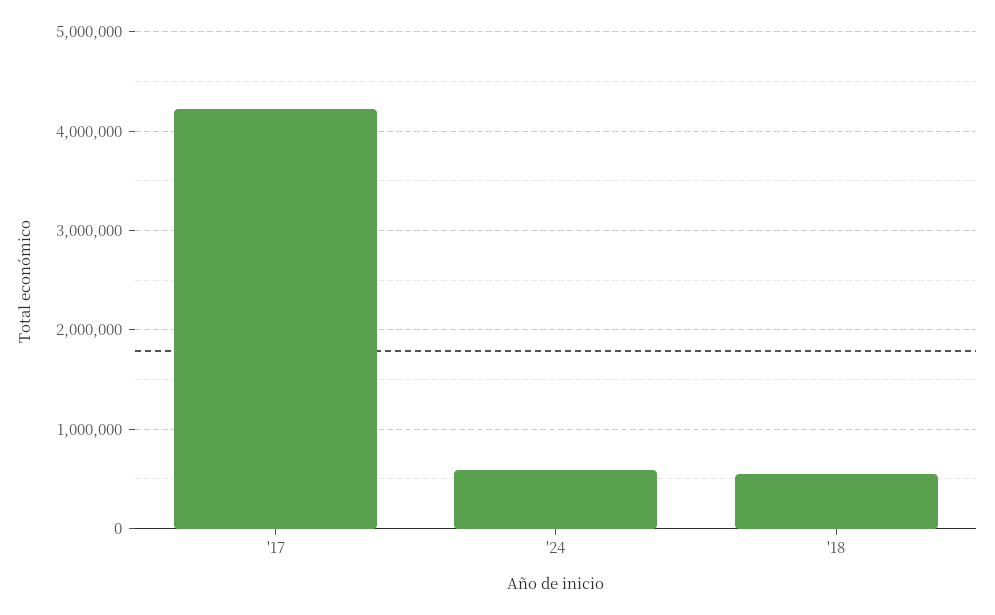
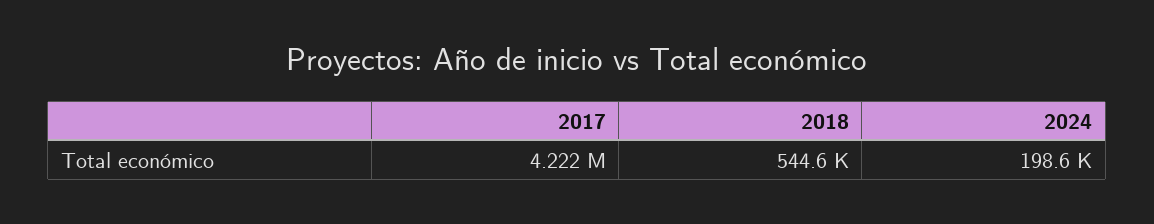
'24: 600000 -> 198600

